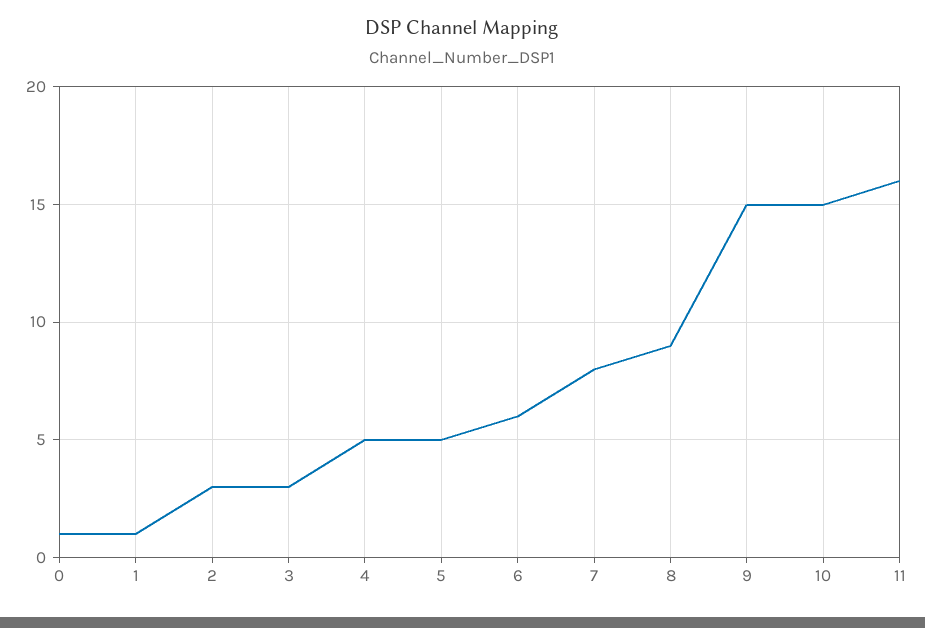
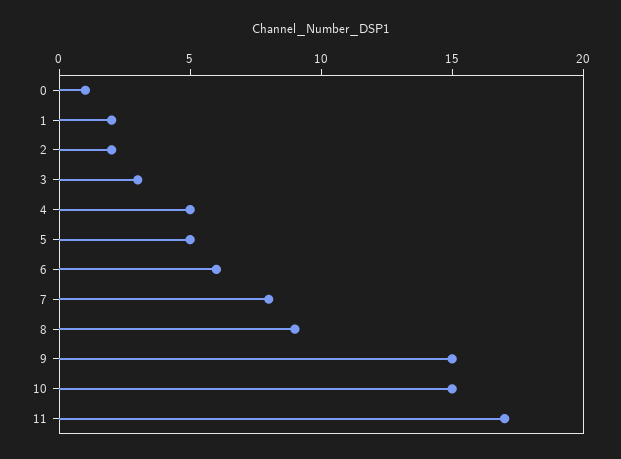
1: 1 -> 2
2: 3 -> 2
11: 16 -> 17

